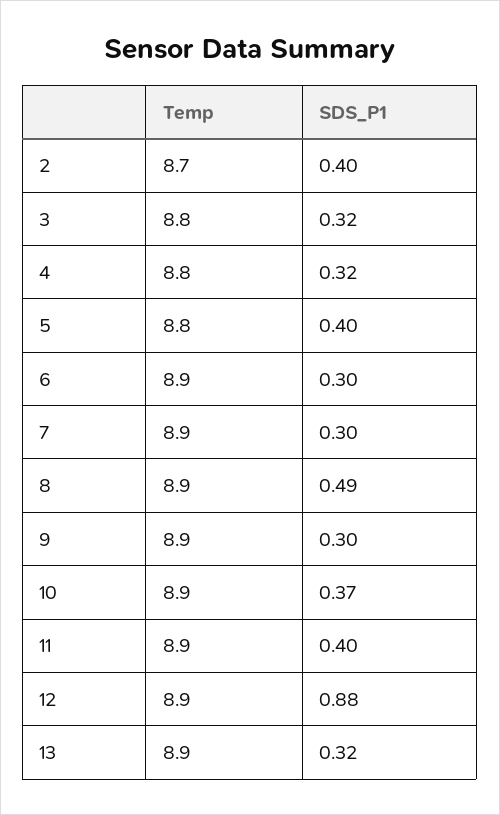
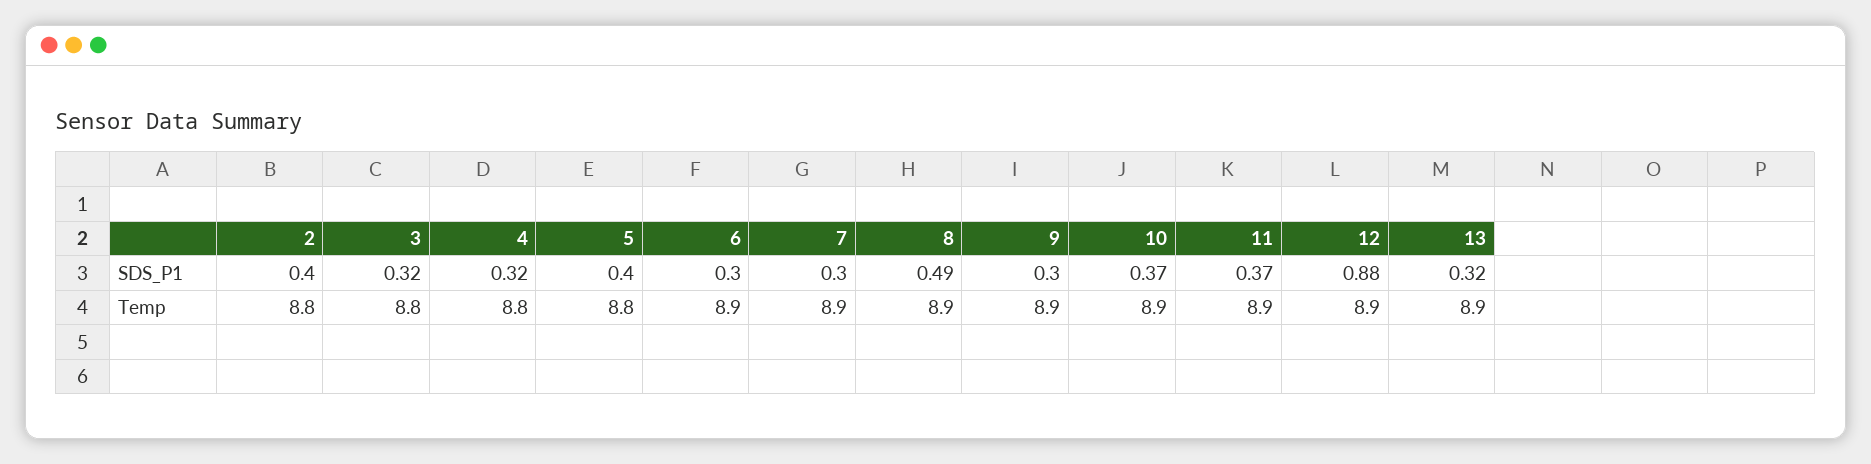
Temp, 2: 8.7 -> 8.8
SDS_P1, 11: 0.4 -> 0.37

